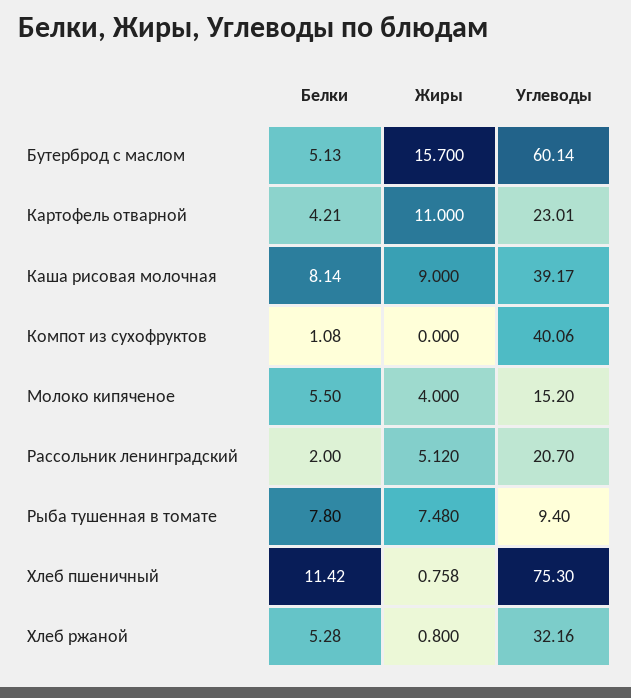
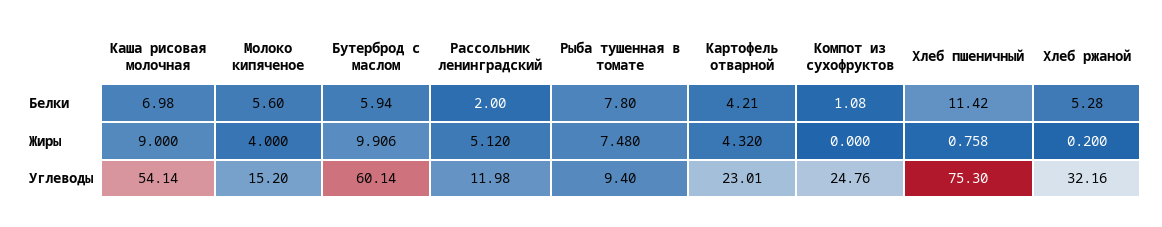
Белки, Бутерброд с маслом: 5.13 -> 5.94
Жиры, Бутерброд с маслом: 15.7 -> 9.906
Жиры, Картофель отварной: 11 -> 4.32
Белки, Каша рисовая молочная: 8.14 -> 6.98
Углеводы, Каша рисовая молочная: 39.17 -> 54.14
Углеводы, Компот из сухофруктов: 40.06 -> 24.76
Белки, Молоко кипяченое: 5.5 -> 5.6
Углеводы, Рассольник ленинградский: 20.7 -> 11.98
Жиры, Хлеб ржаной: 0.8 -> 0.2

